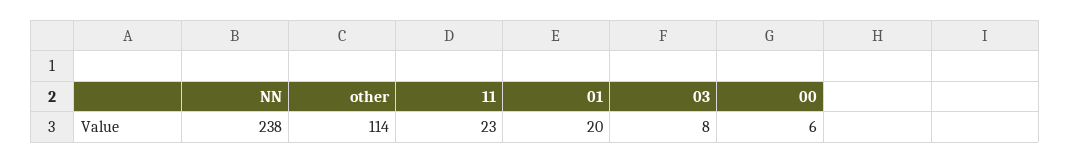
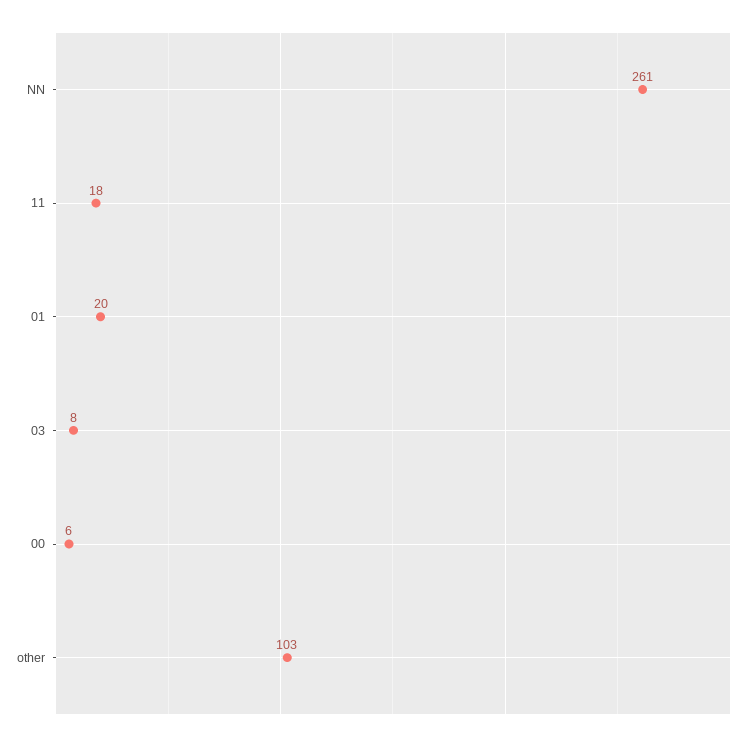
NN: 238 -> 261
other: 114 -> 103
11: 23 -> 18

